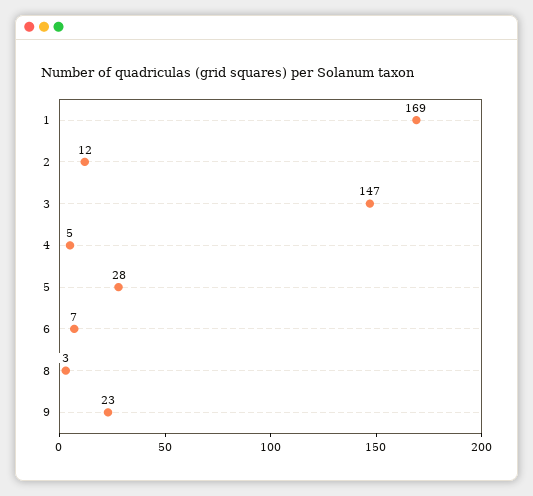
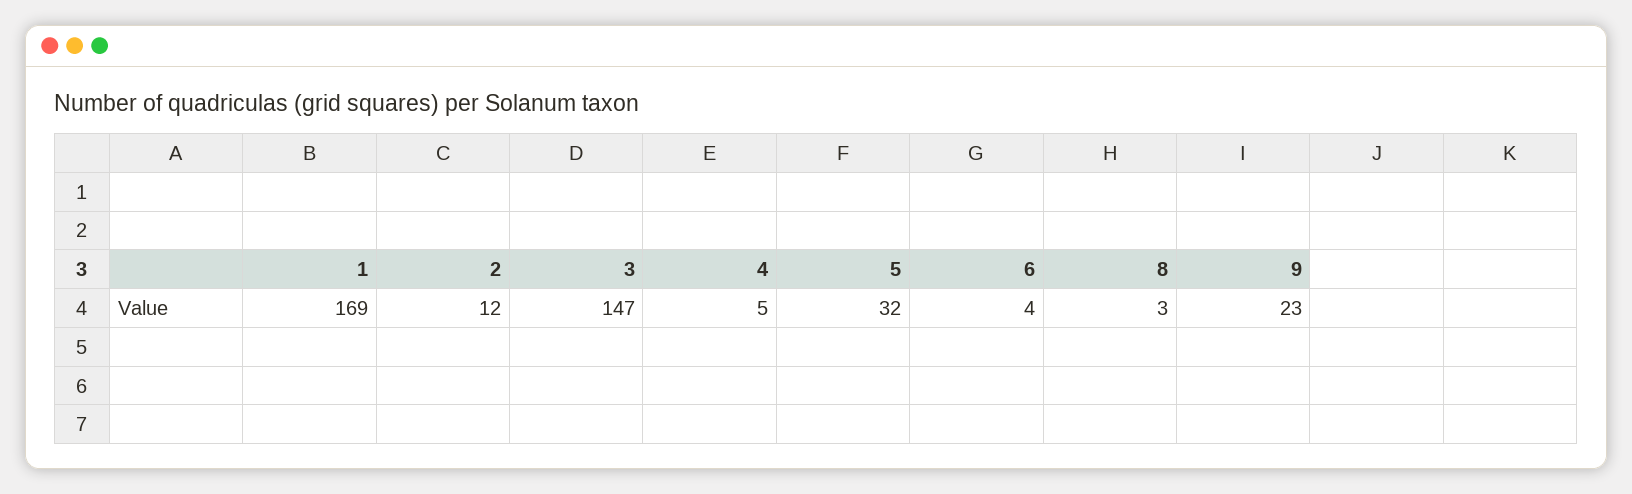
5: 28 -> 32
6: 7 -> 4

